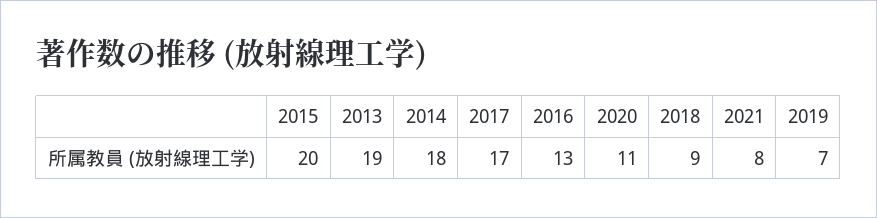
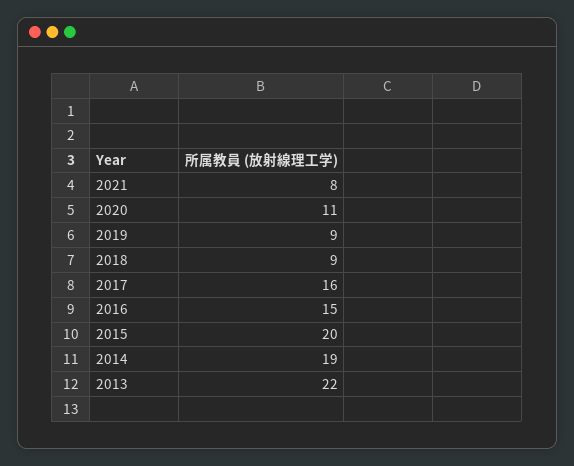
2013: 19 -> 22
2014: 18 -> 19
2017: 17 -> 16
2016: 13 -> 15
2019: 7 -> 9

